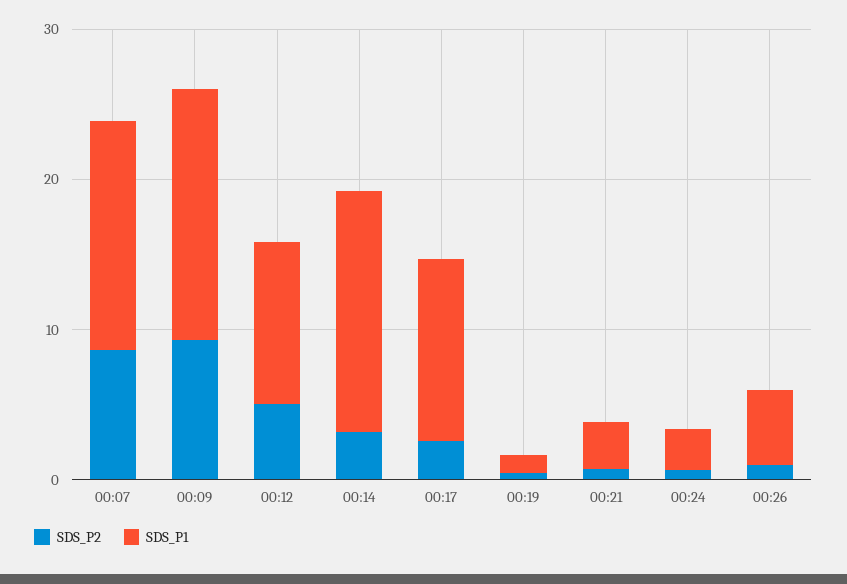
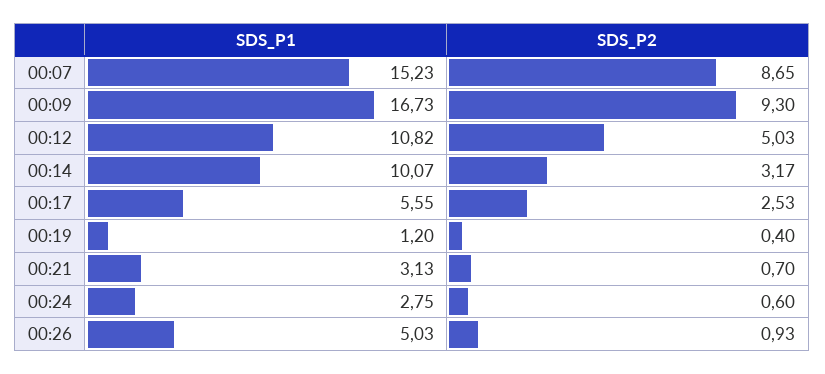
SDS_P1, 00:14: 16 -> 10.07
SDS_P1, 00:17: 12 -> 5.55

